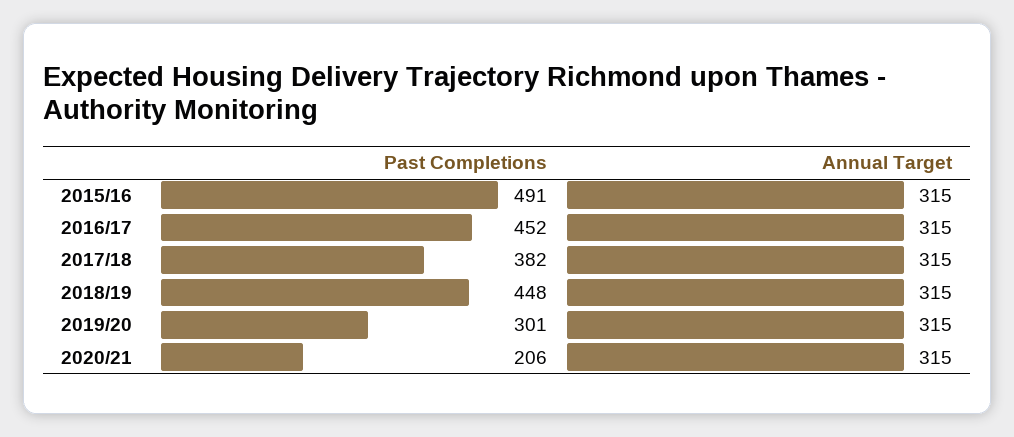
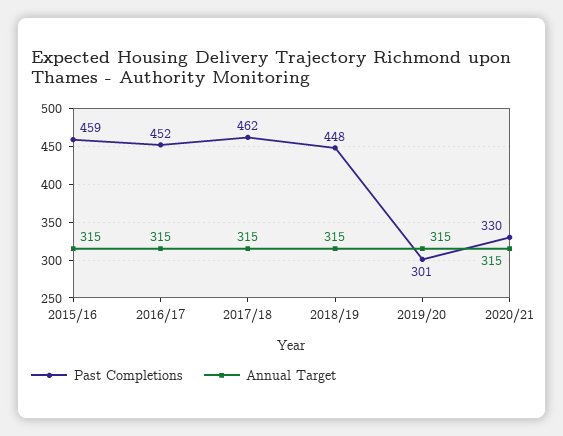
Past Completions, 2015/16: 491 -> 459
Past Completions, 2017/18: 382 -> 462
Past Completions, 2020/21: 206 -> 330

